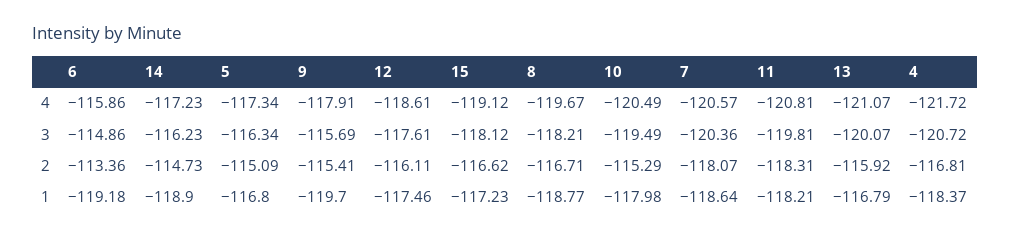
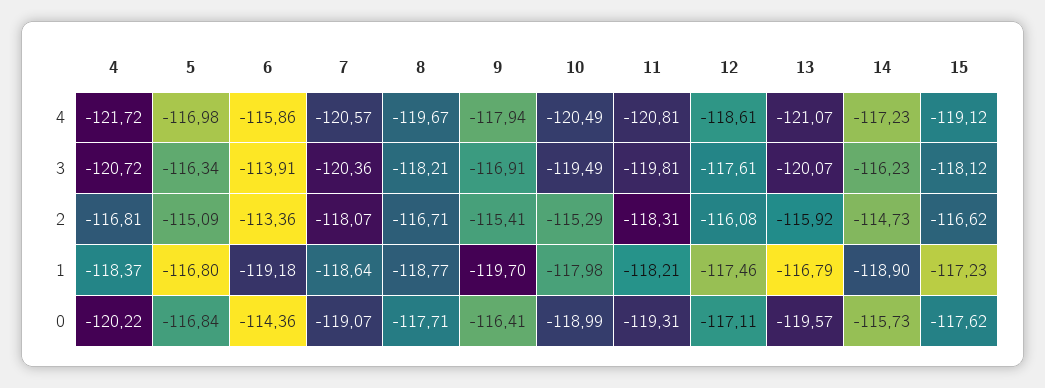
5, 4: -117.34 -> -116.98
9, 4: -117.91 -> -117.94
6, 3: -114.86 -> -113.91
9, 3: -115.69 -> -116.91
12, 2: -116.11 -> -116.08
4, 0: none -> -120.22
5, 0: none -> -116.84
6, 0: none -> -114.36
7, 0: none -> -119.07
8, 0: none -> -117.71
9, 0: none -> -116.41
10, 0: none -> -118.99
11, 0: none -> -119.31
12, 0: none -> -117.11
13, 0: none -> -119.57
14, 0: none -> -115.73
15, 0: none -> -117.62

